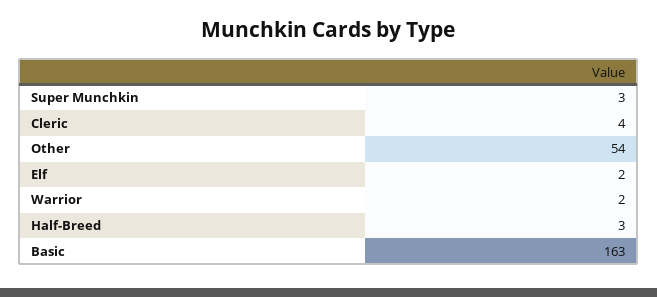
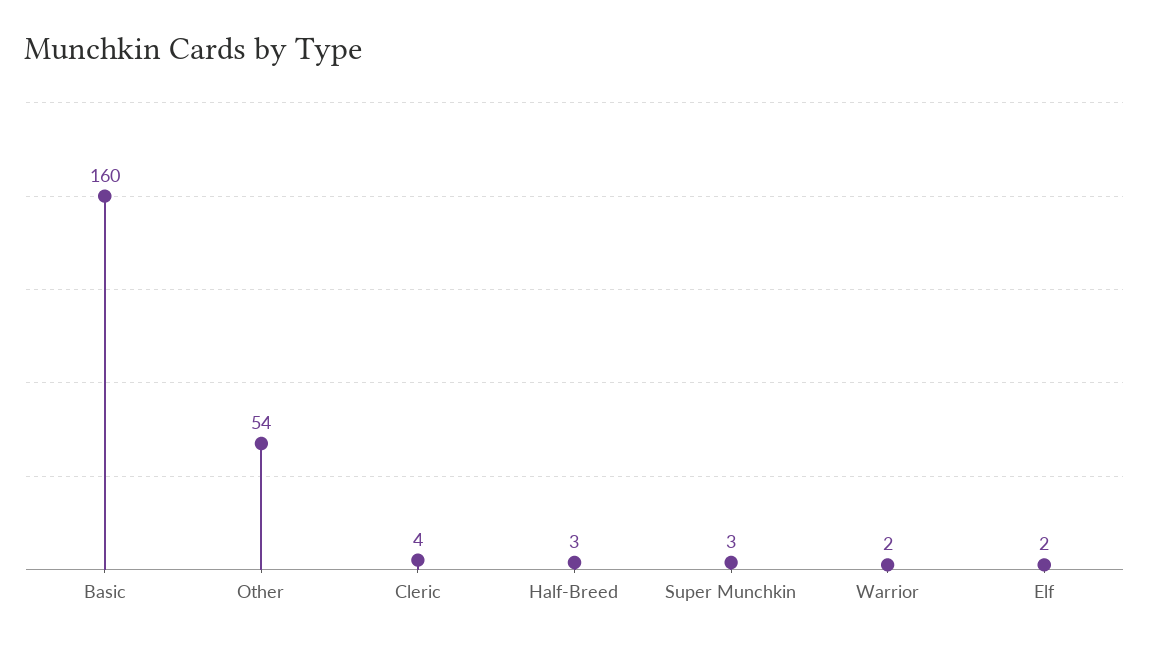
Basic: 163 -> 160

